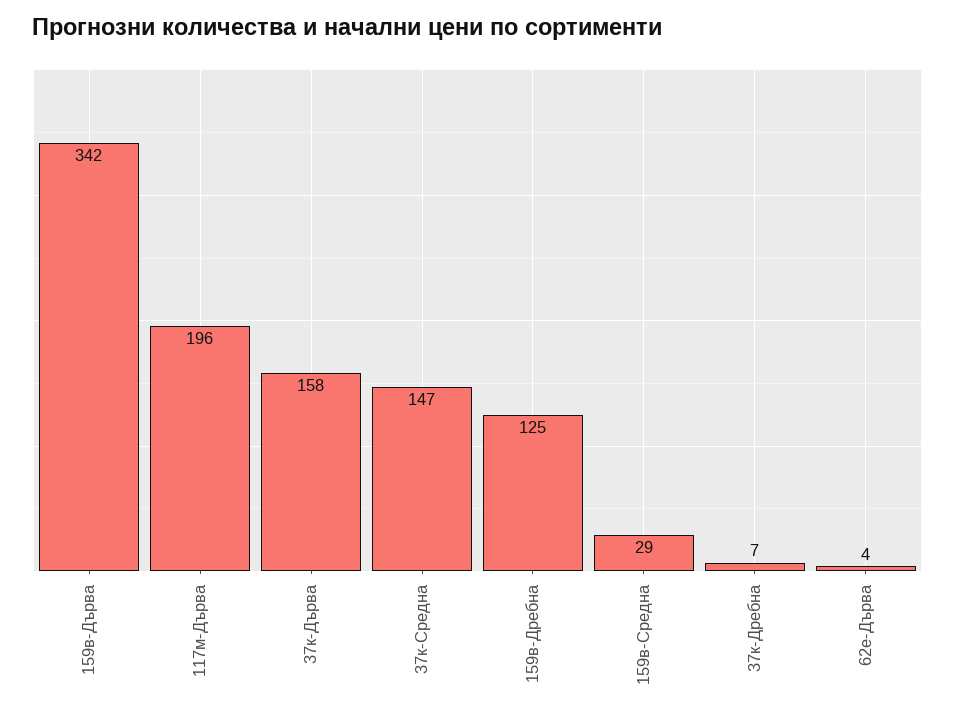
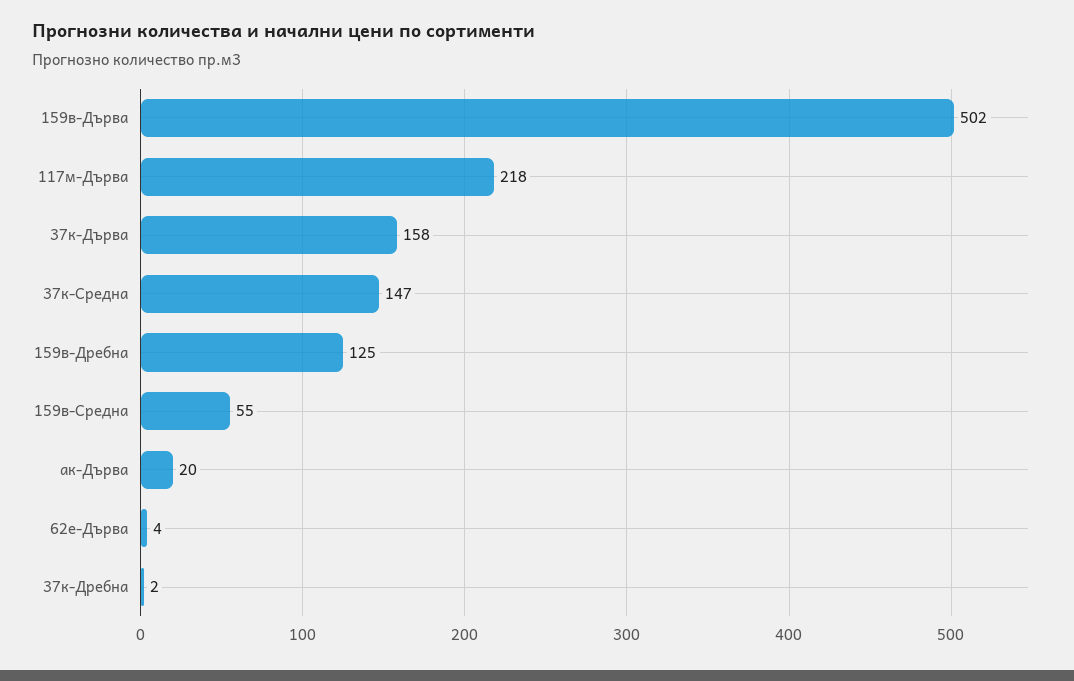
159в-Дърва: 342 -> 502
117м-Дърва: 196 -> 218
159в-Средна: 29 -> 55
37к-Дребна: 7 -> 2
ак-Дърва: none -> 20

